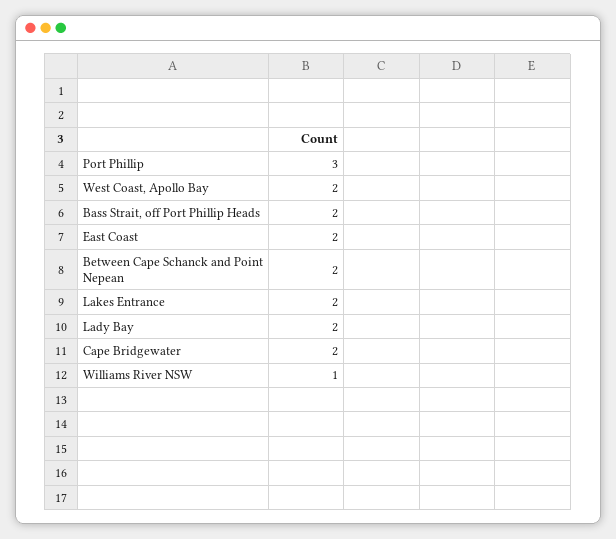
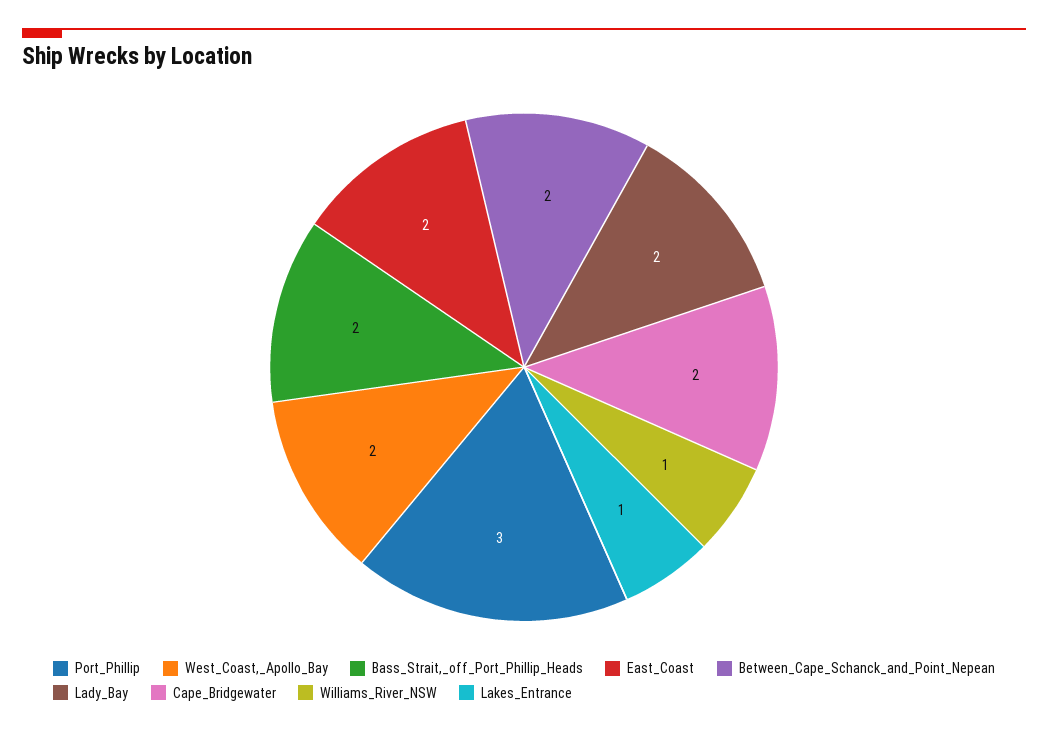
Lakes Entrance: 2 -> 1

